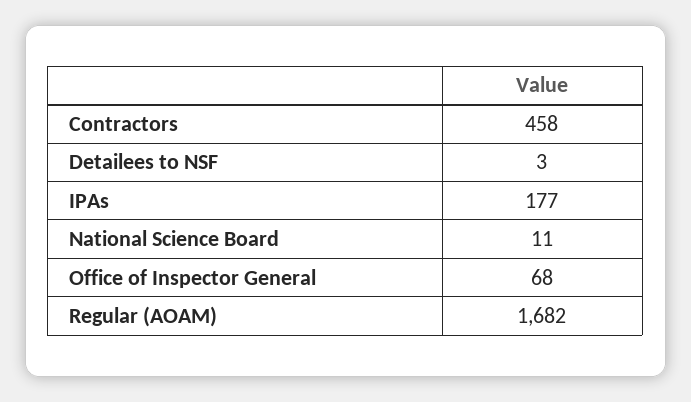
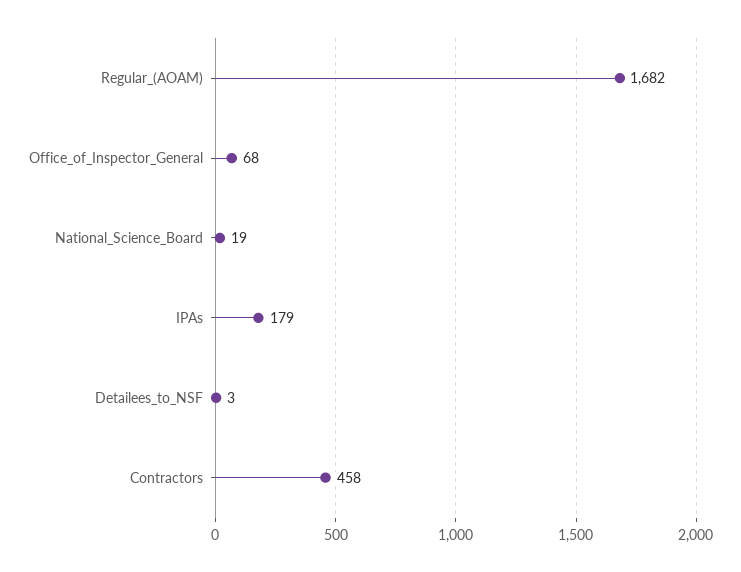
IPAs: 177 -> 179
National Science Board: 11 -> 19

